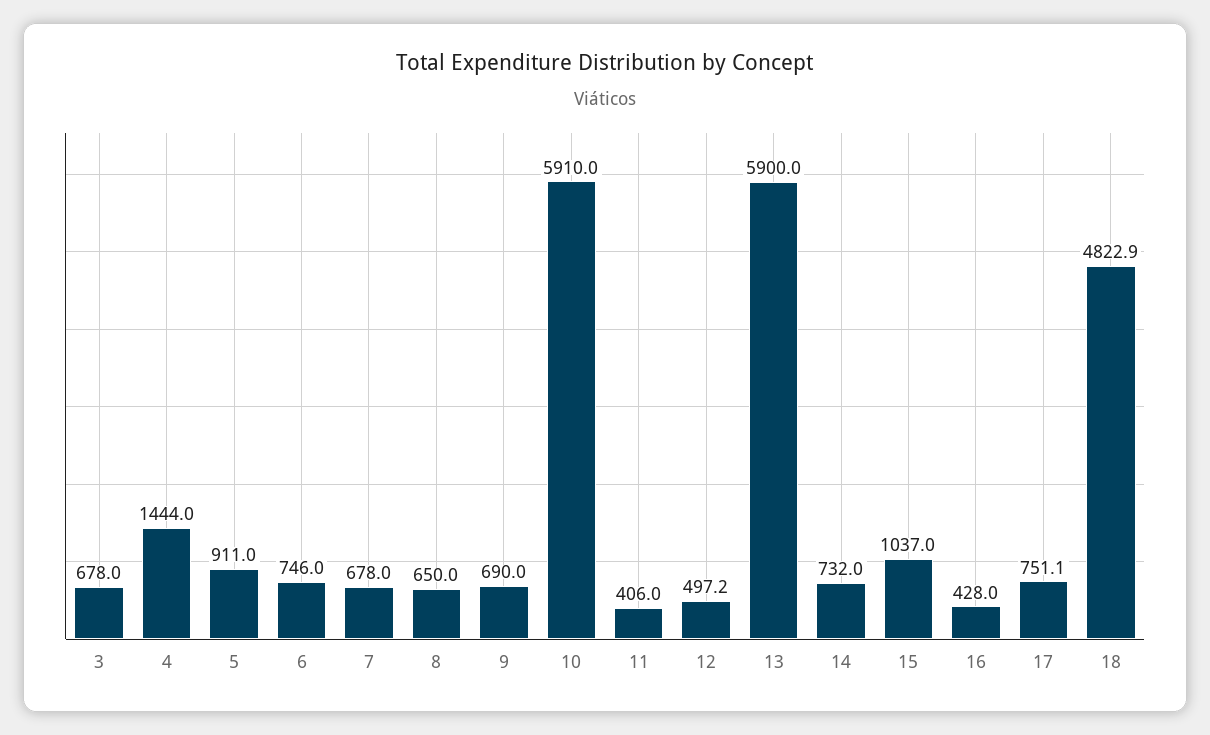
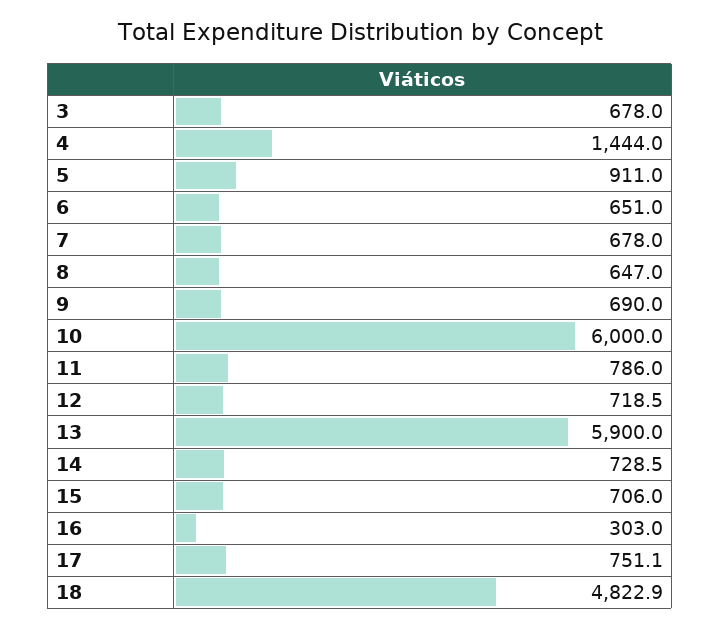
6: 746 -> 651
8: 650 -> 647
10: 5910 -> 6000
11: 406 -> 786
12: 497.2 -> 718.5
14: 732 -> 728.5
15: 1037 -> 706
16: 428 -> 303

